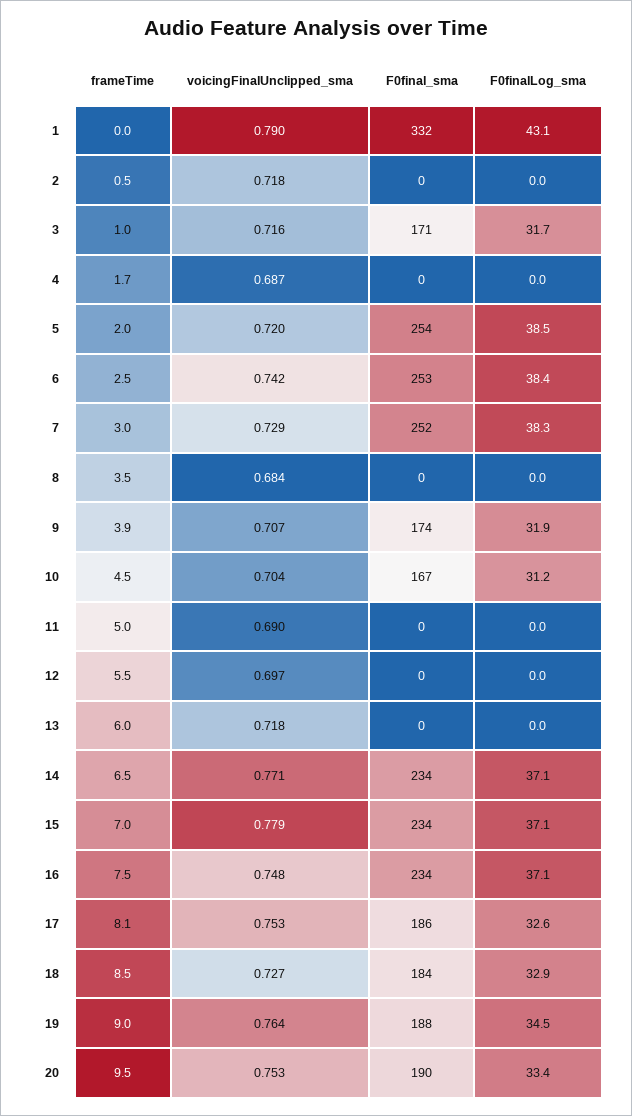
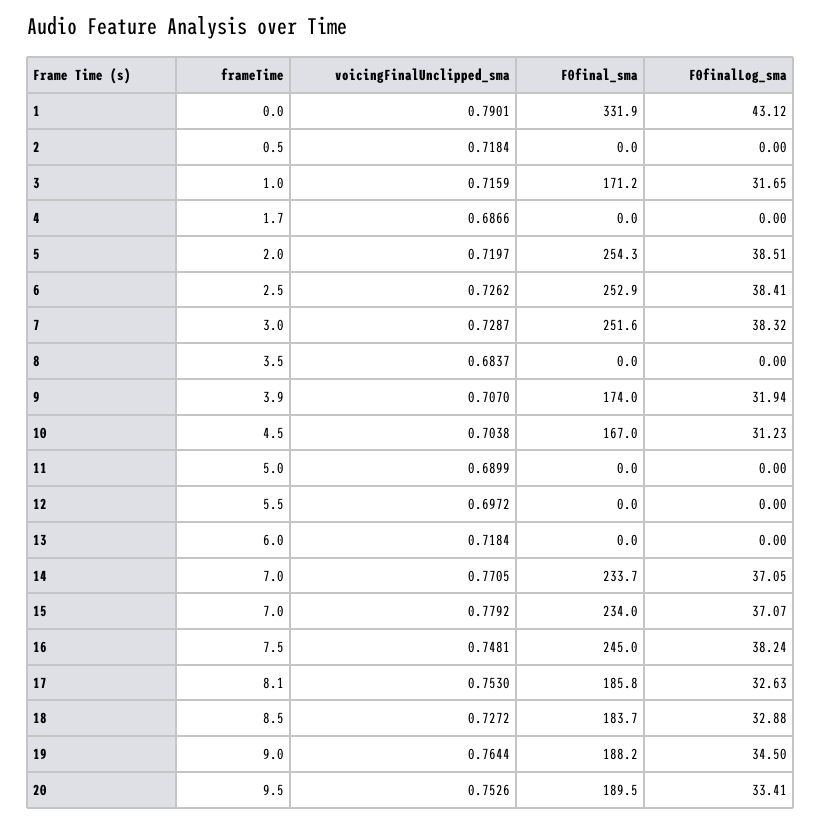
voicingFinalUnclipped_sma, 6: 0.742 -> 0.7262
frameTime, 14: 6.5 -> 7
F0final_sma, 16: 234 -> 245
F0finalLog_sma, 16: 37.1 -> 38.24

